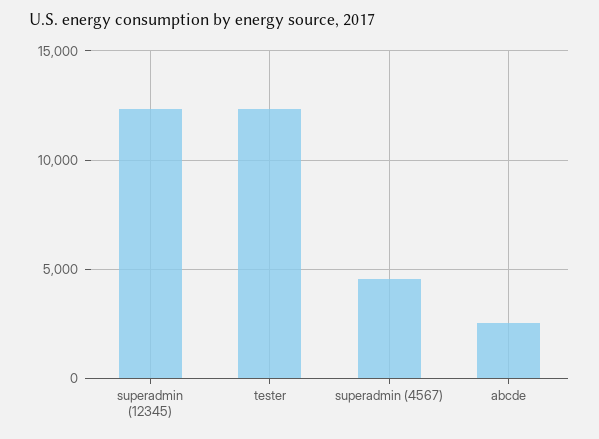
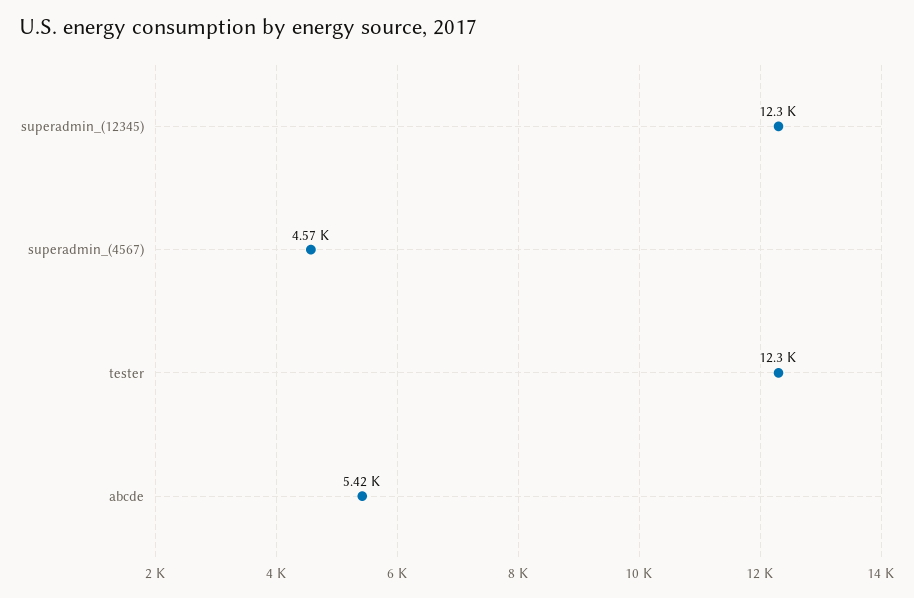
abcde: 2500 -> 5420

